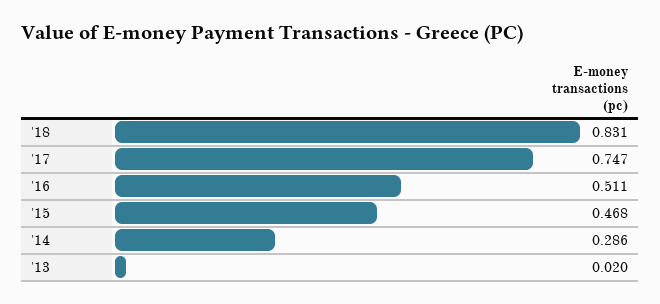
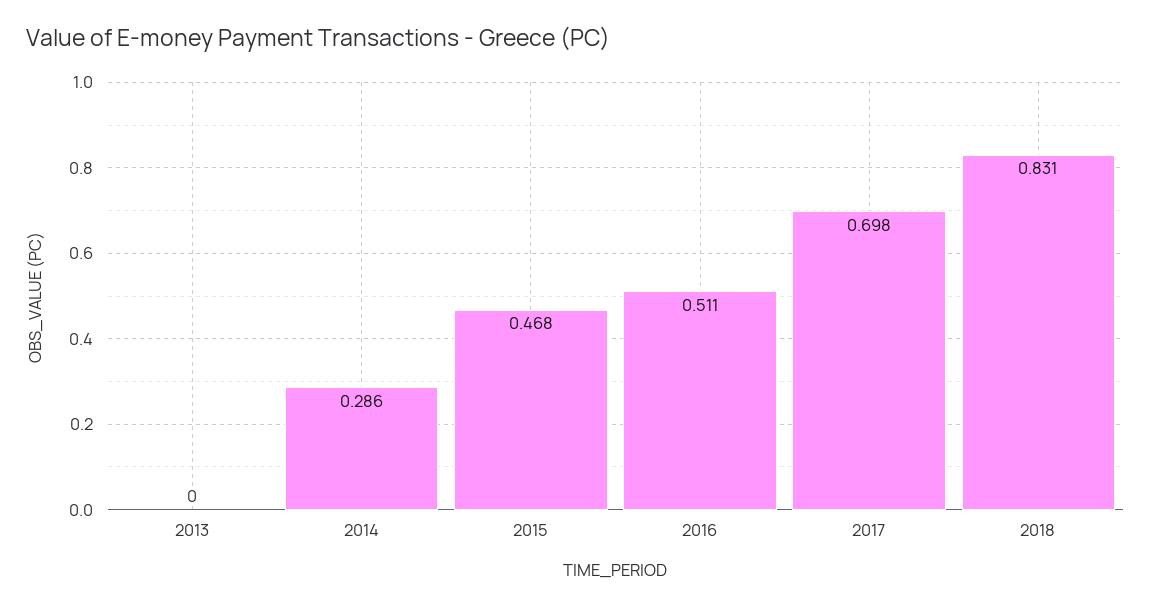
'17: 0.747 -> 0.698
'13: 0.02 -> 0

